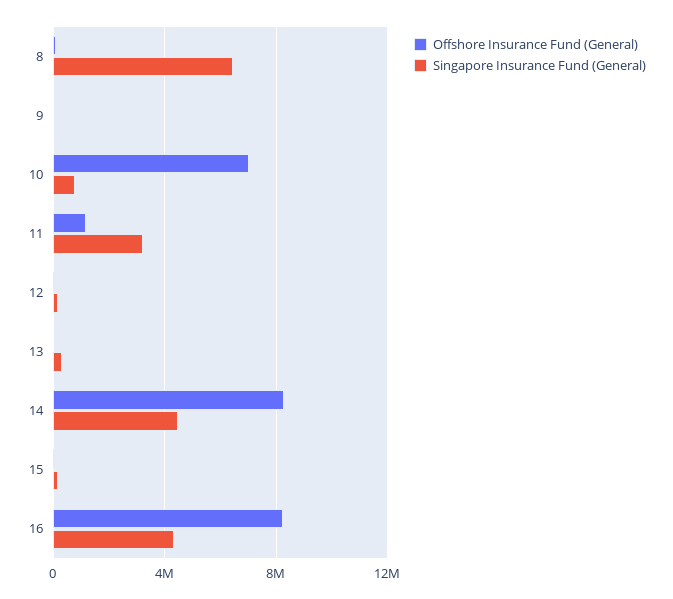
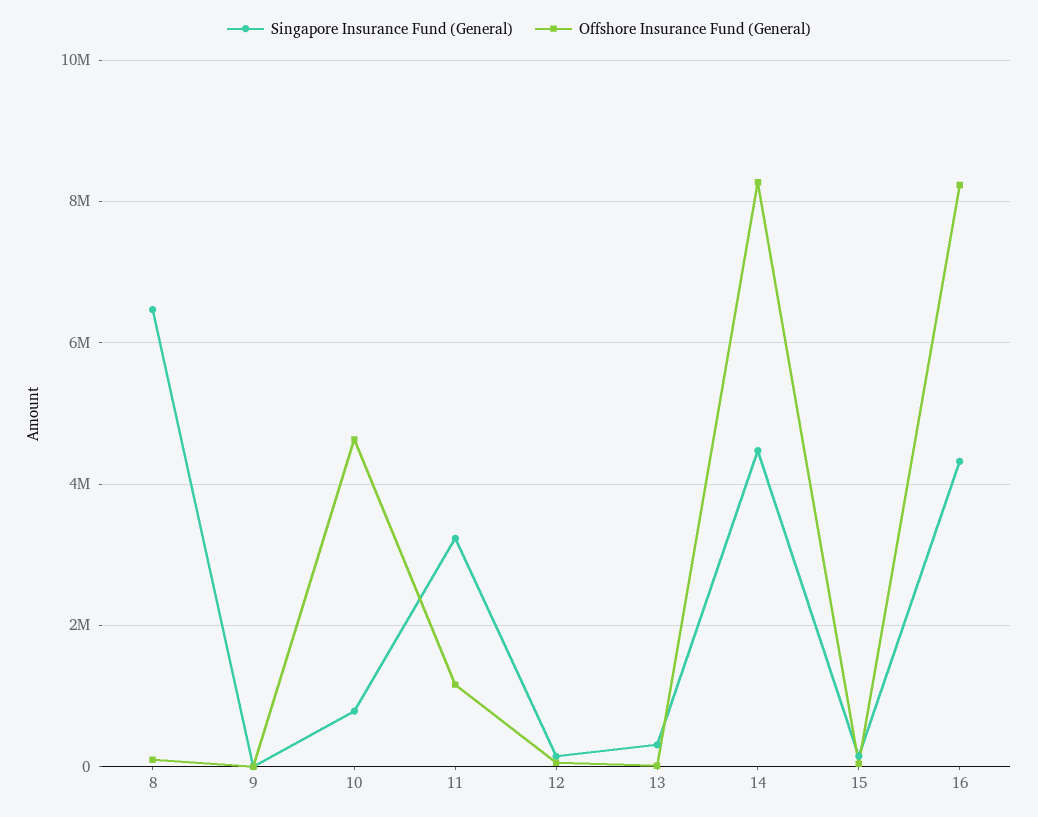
Offshore Insurance Fund (General), 10: 7000000 -> 4600000

